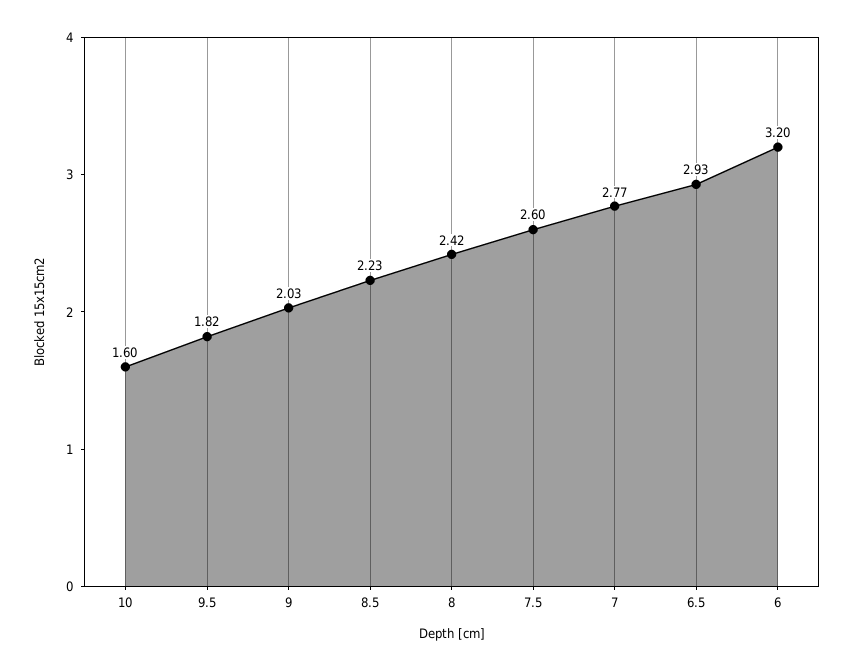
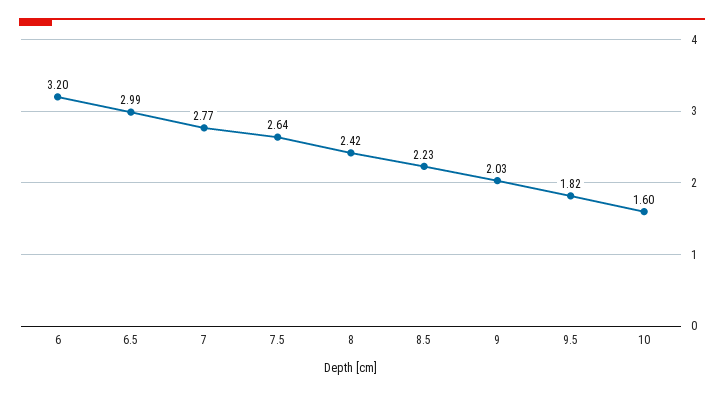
7.5: 2.6 -> 2.64
6.5: 2.93 -> 2.99

